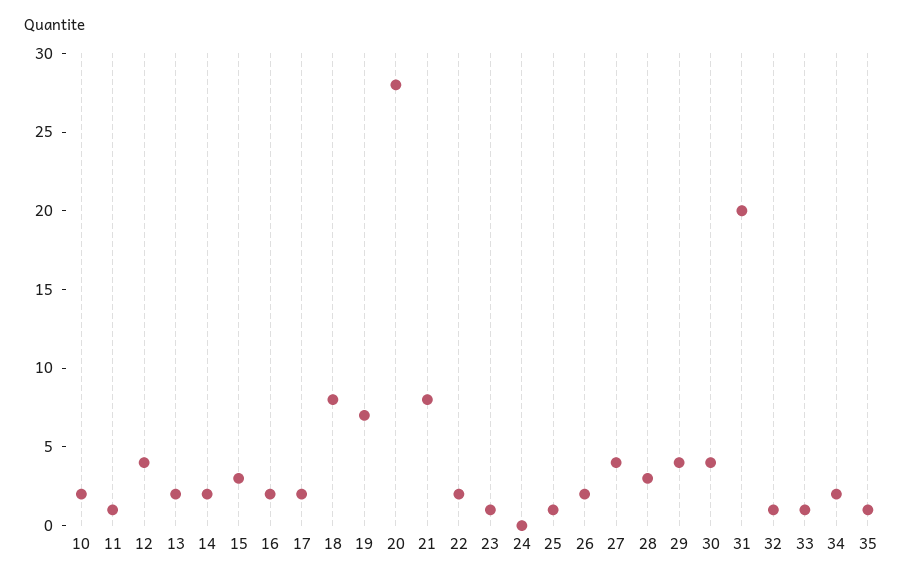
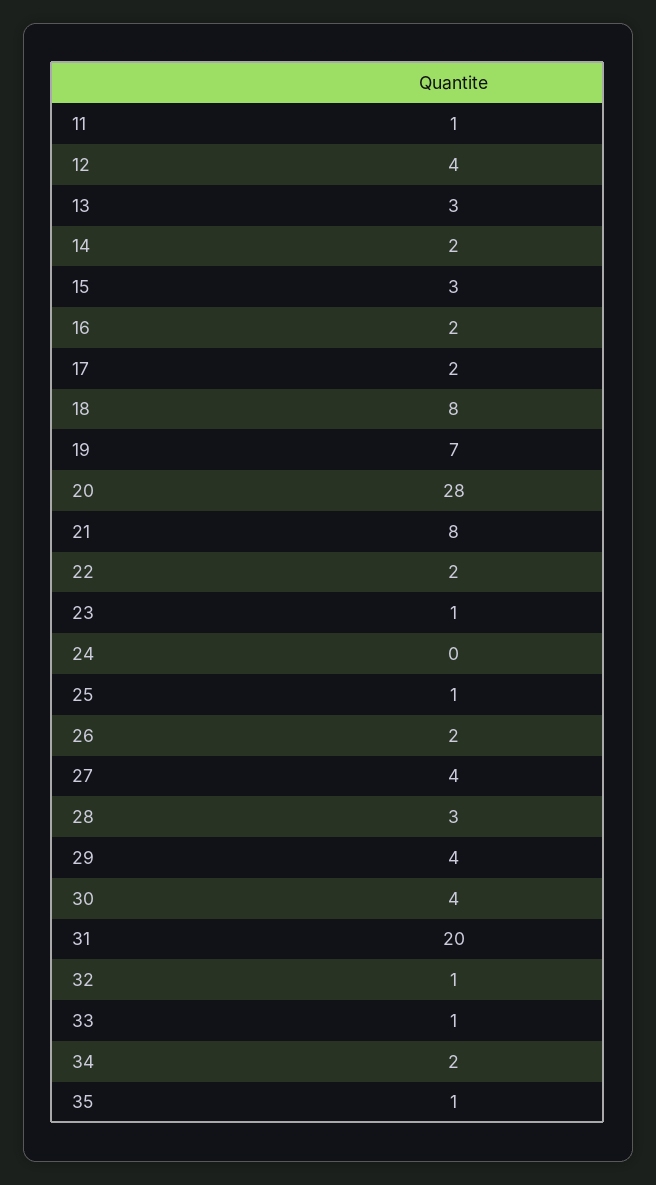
10: 2 -> none
13: 2 -> 3

